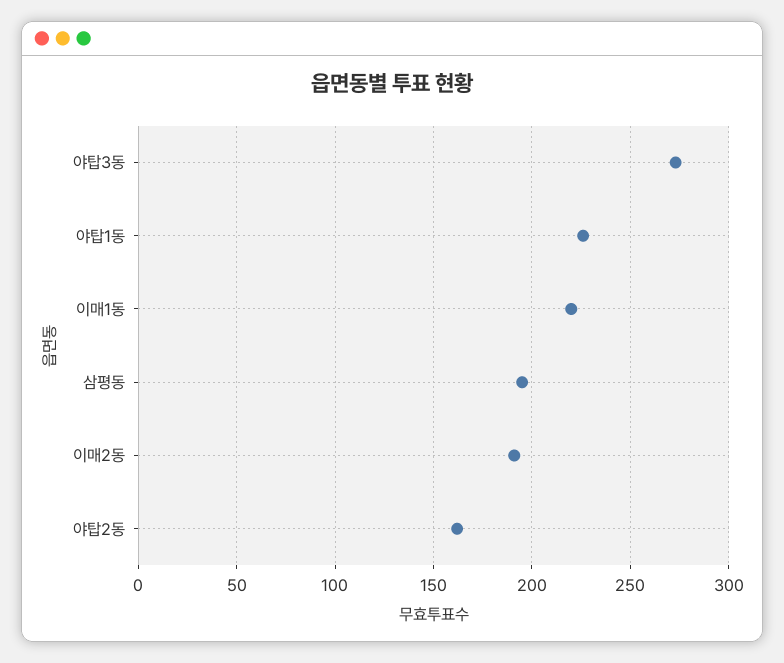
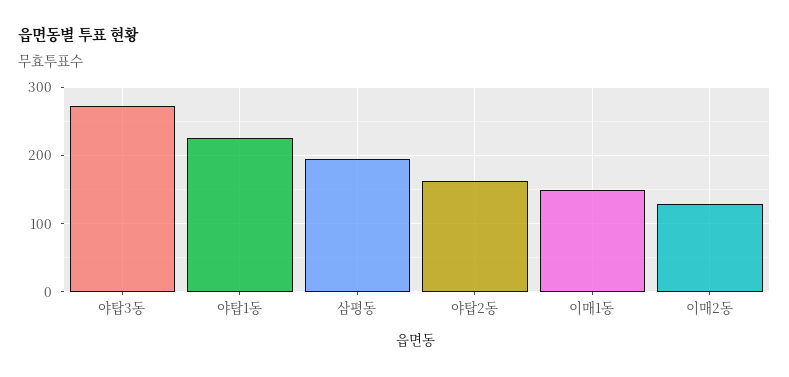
이매1동: 220 -> 150
이매2동: 190 -> 130

